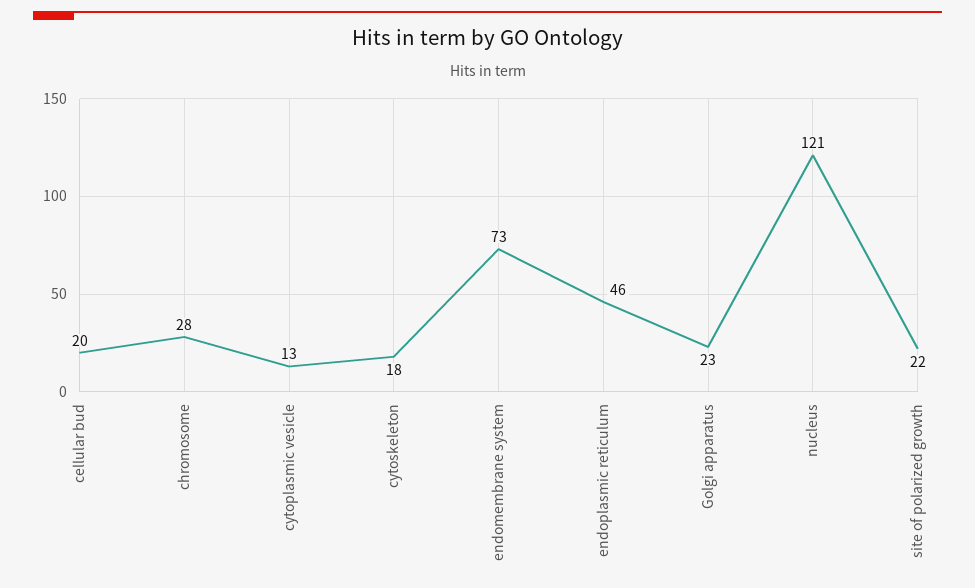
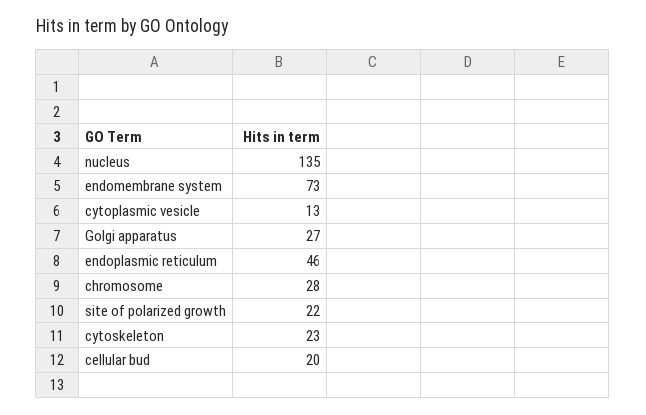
cytoskeleton: 18 -> 23
Golgi apparatus: 23 -> 27
nucleus: 121 -> 135

